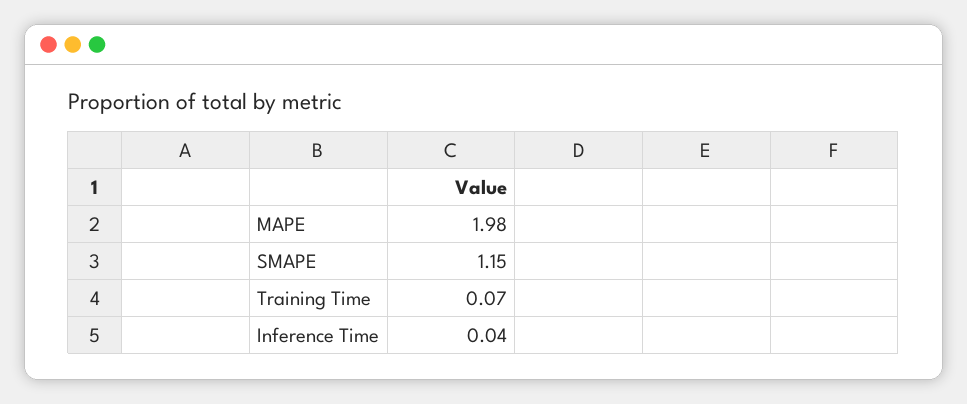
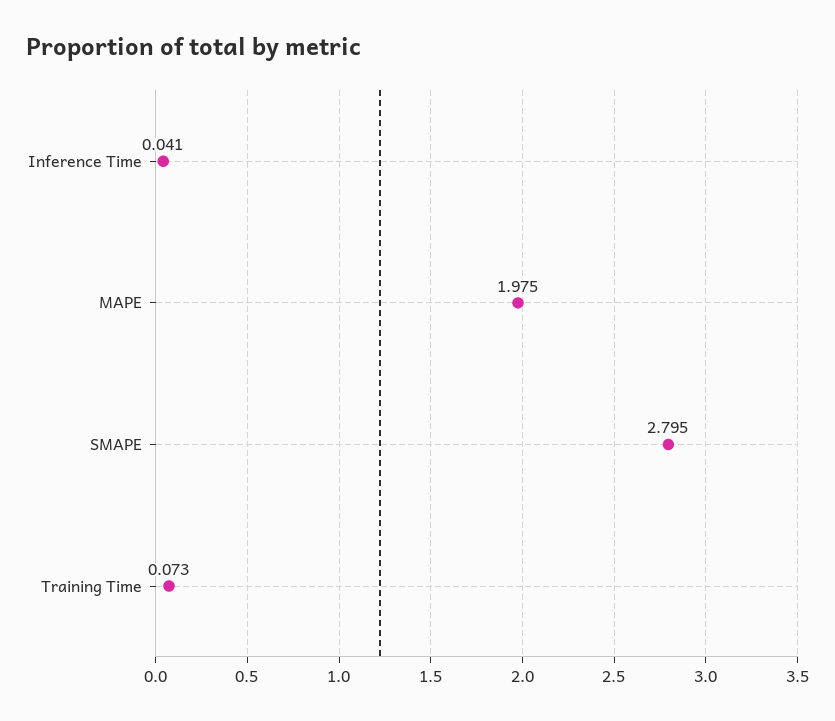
SMAPE: 1.15 -> 2.795

